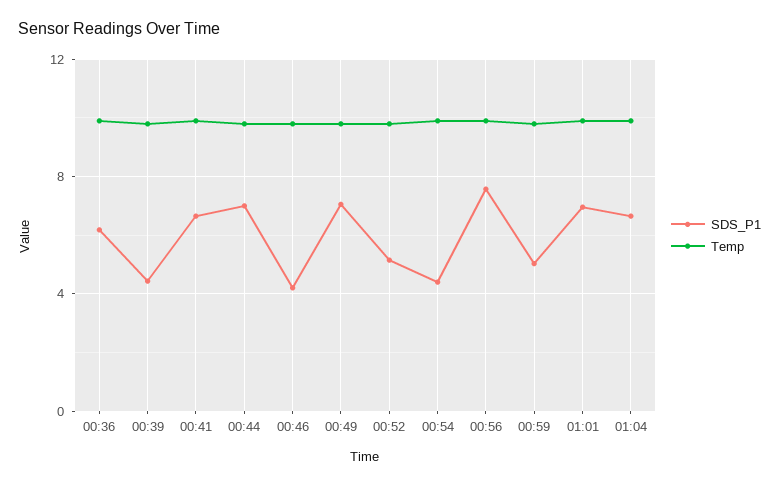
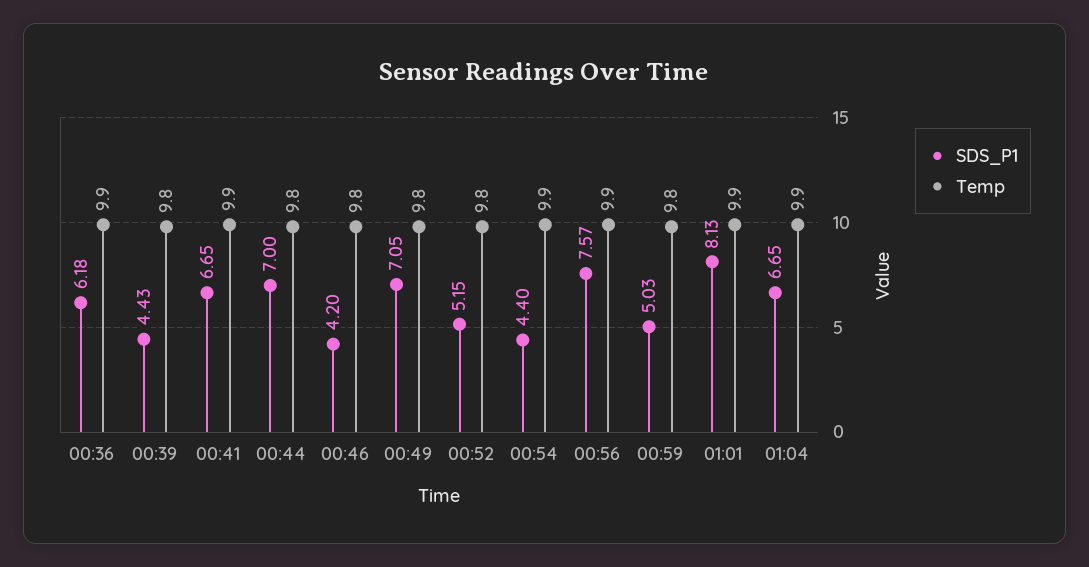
SDS_P1, 01:01: 7 -> 8.13

